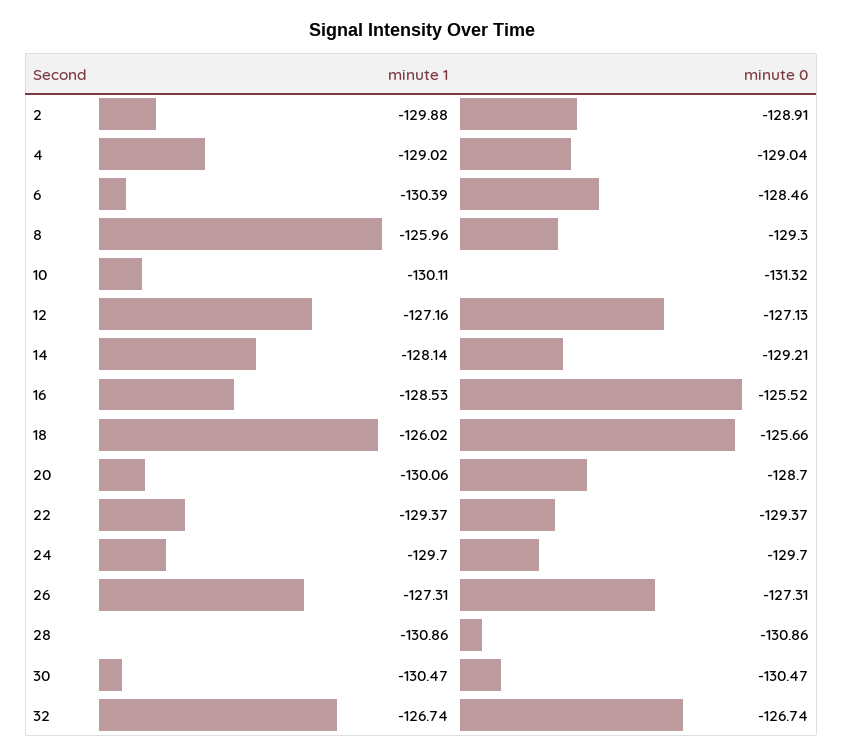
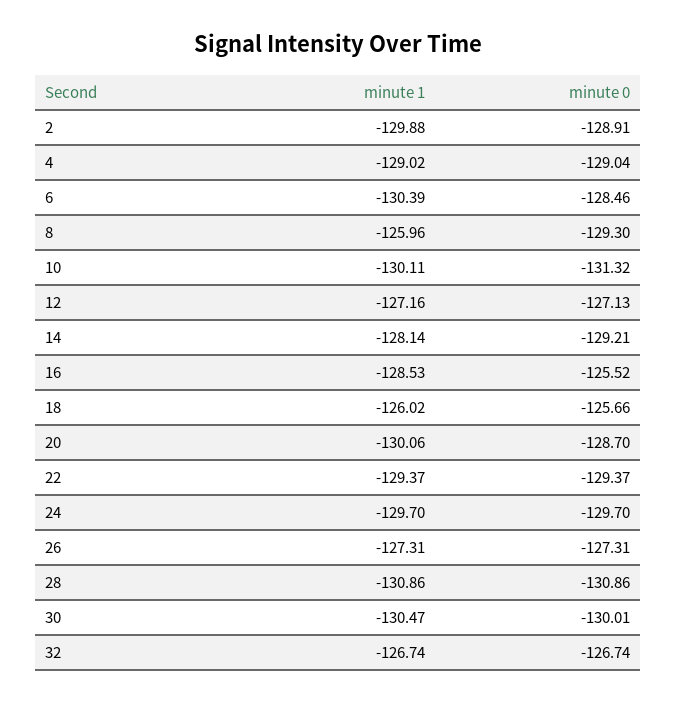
minute 0, 30: -130.47 -> -130.01

